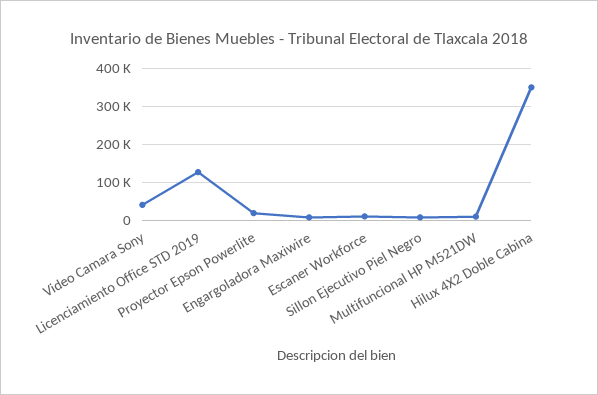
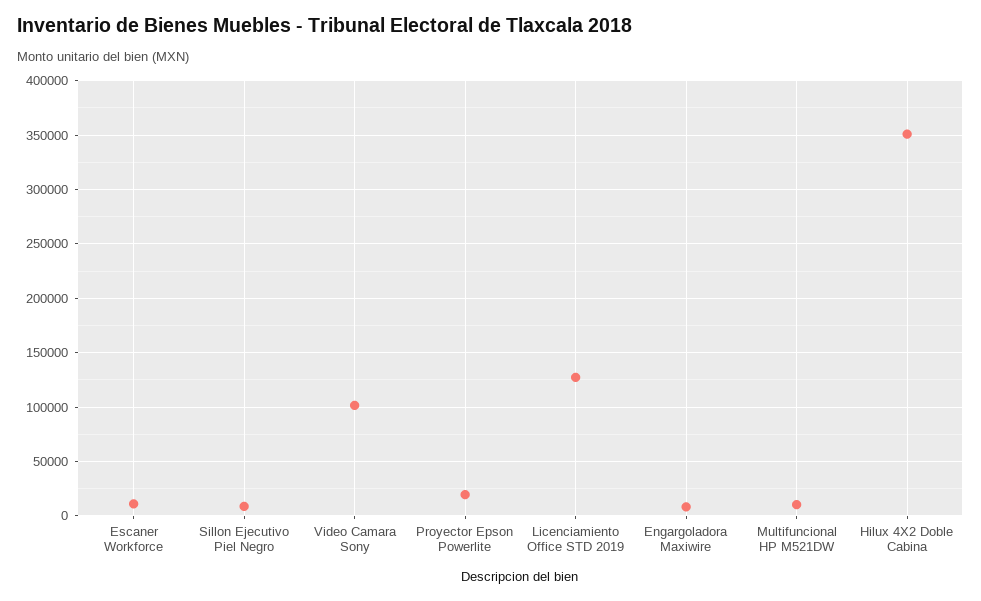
Video Camara Sony: 40000 -> 100000

